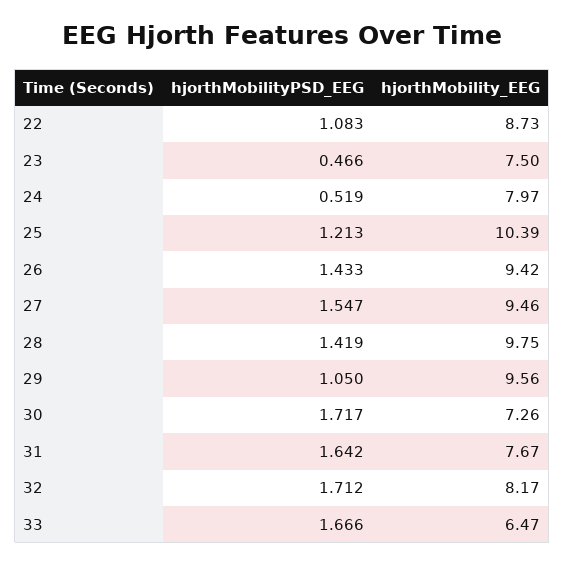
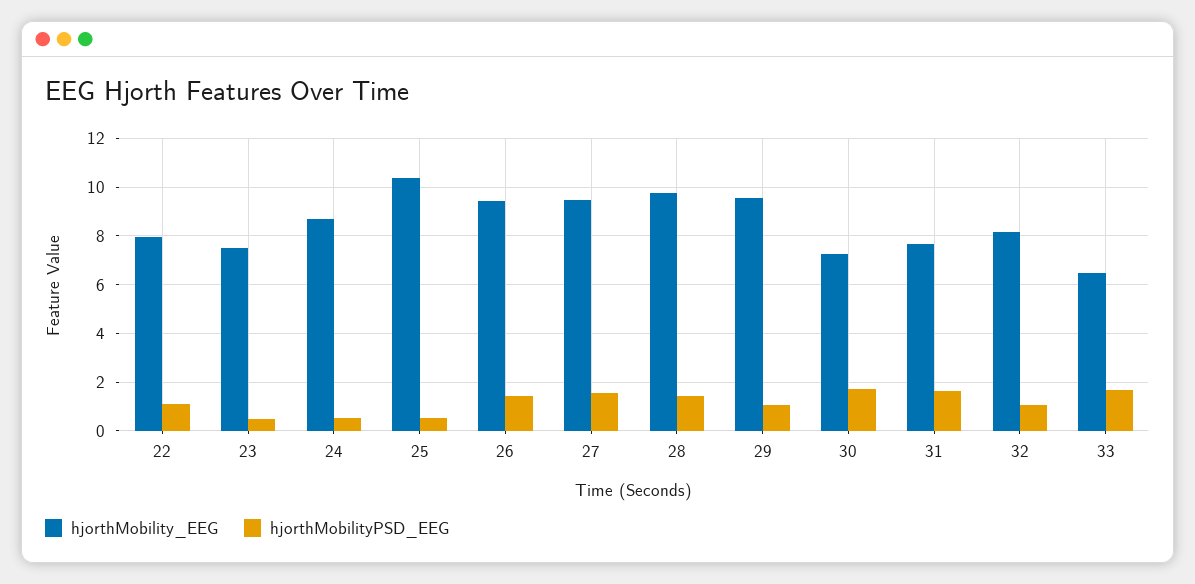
hjorthMobility_EEG, 22: 8.73 -> 8
hjorthMobility_EEG, 24: 7.97 -> 8.75
hjorthMobilityPSD_EEG, 25: 1.213 -> 0.5
hjorthMobilityPSD_EEG, 32: 1.712 -> 1

